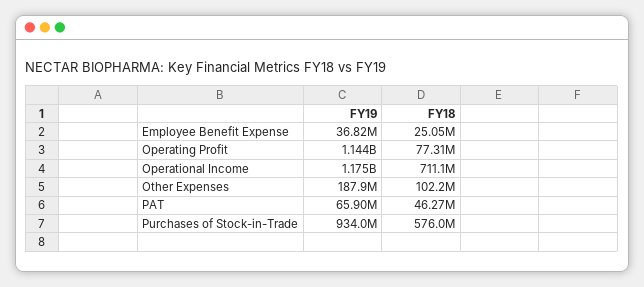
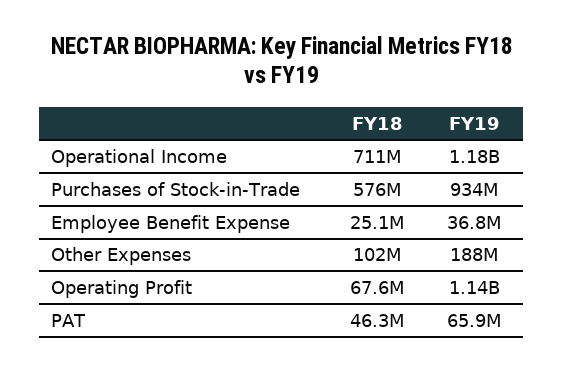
FY18, Operating Profit: 77310000 -> 67600000

